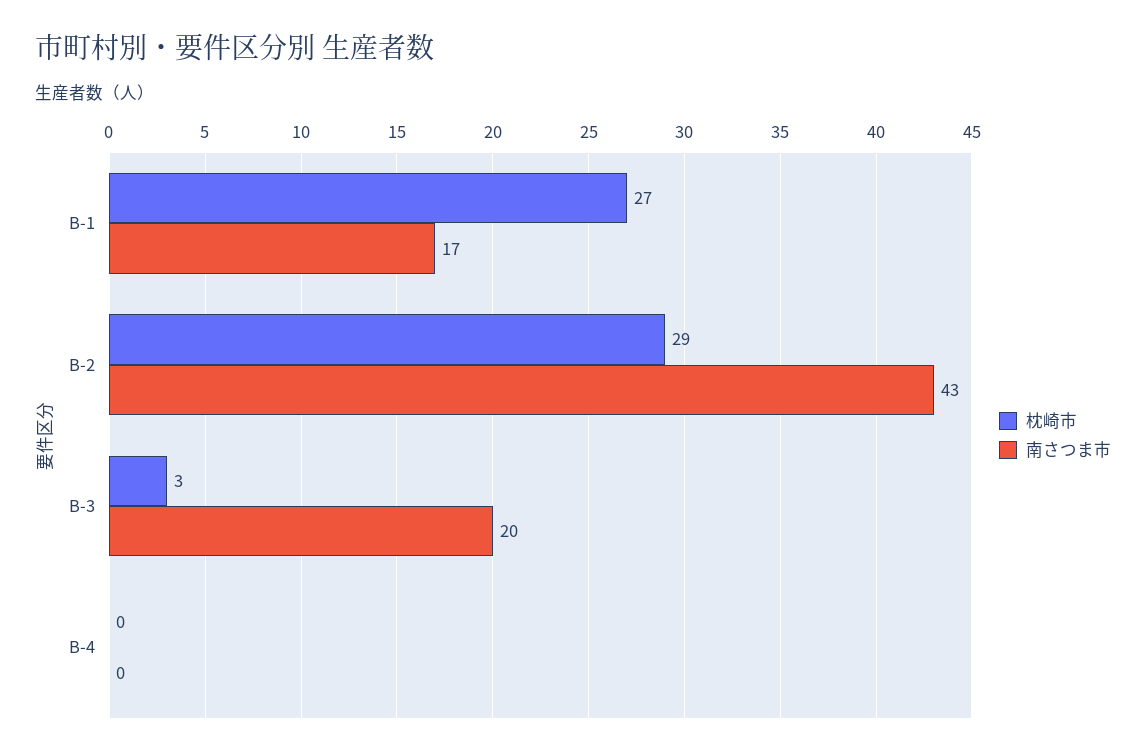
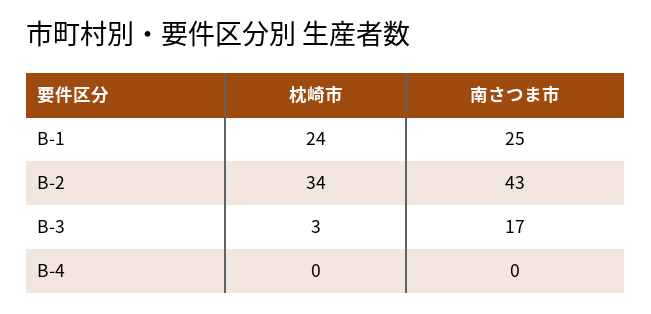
枕崎市, B-1: 27 -> 24
南さつま市, B-1: 17 -> 25
枕崎市, B-2: 29 -> 34
南さつま市, B-3: 20 -> 17

